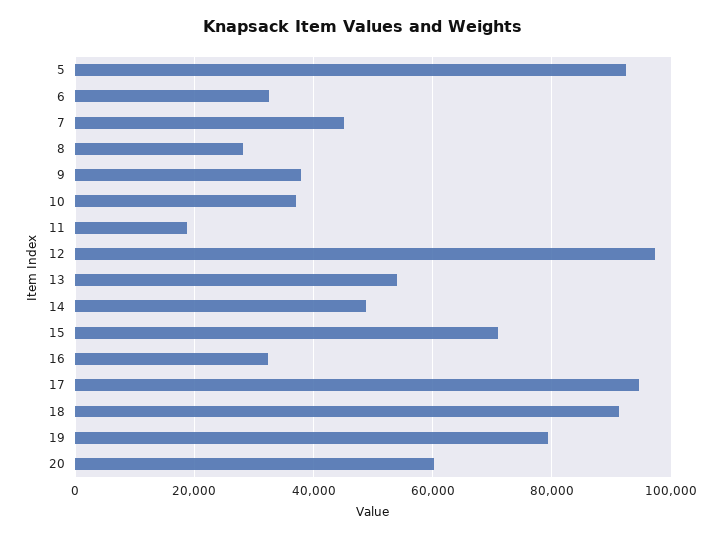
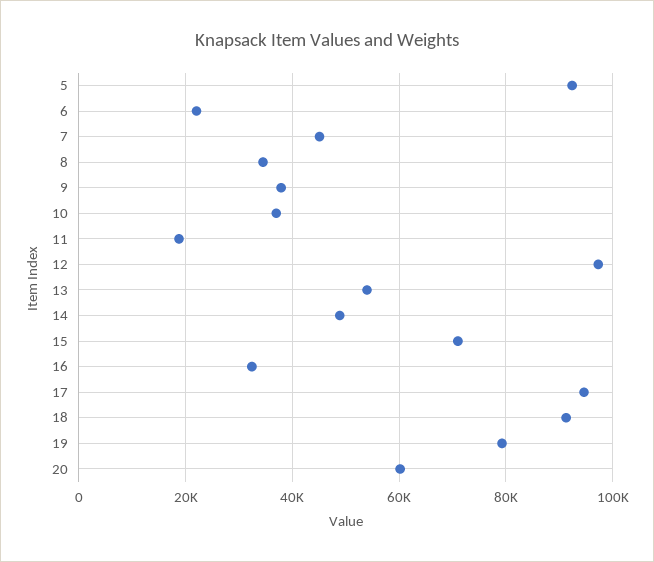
6: 32000 -> 22000
8: 28000 -> 34000

